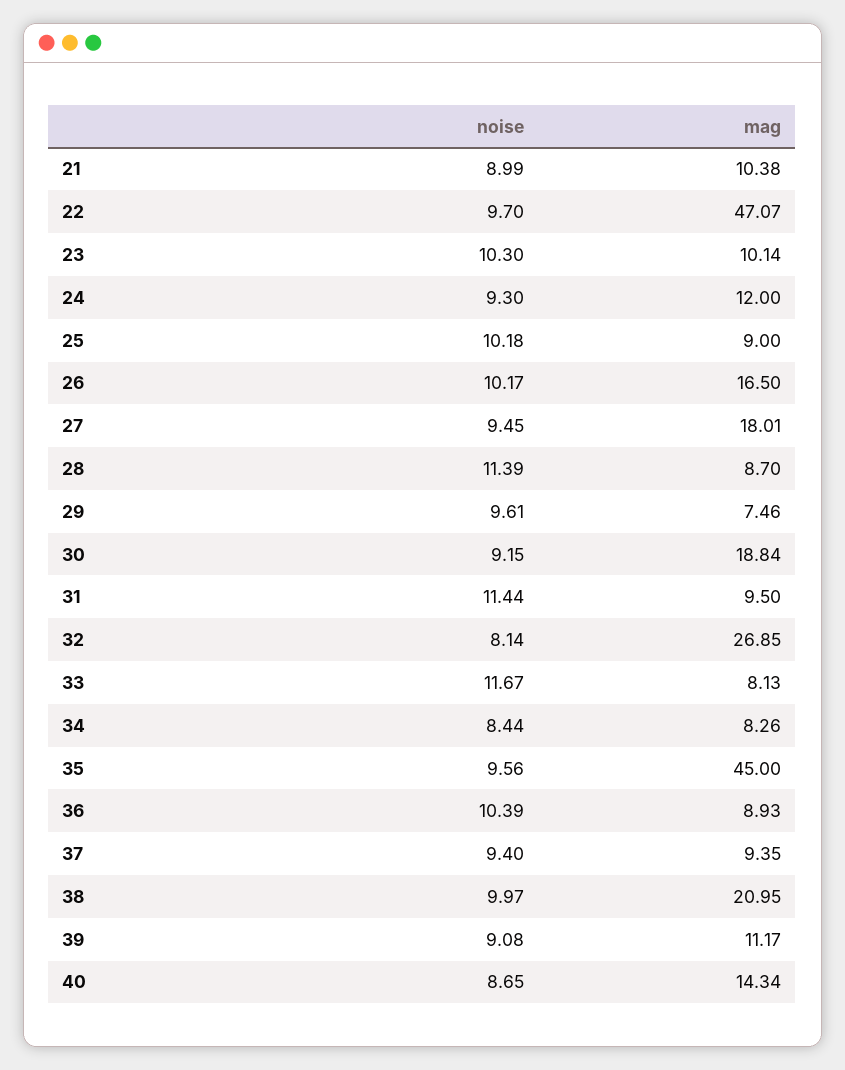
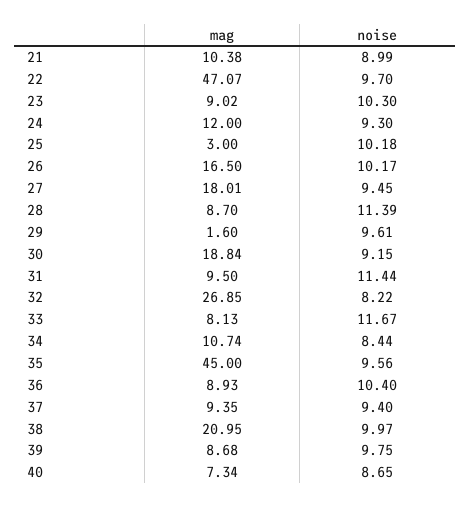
mag, 23: 10.14 -> 9.02
mag, 25: 9 -> 3
mag, 29: 7.46 -> 1.6
noise, 32: 8.14 -> 8.22
mag, 34: 8.26 -> 10.74
noise, 36: 10.39 -> 10.4
noise, 39: 9.08 -> 9.75
mag, 39: 11.17 -> 8.68
mag, 40: 14.34 -> 7.34

